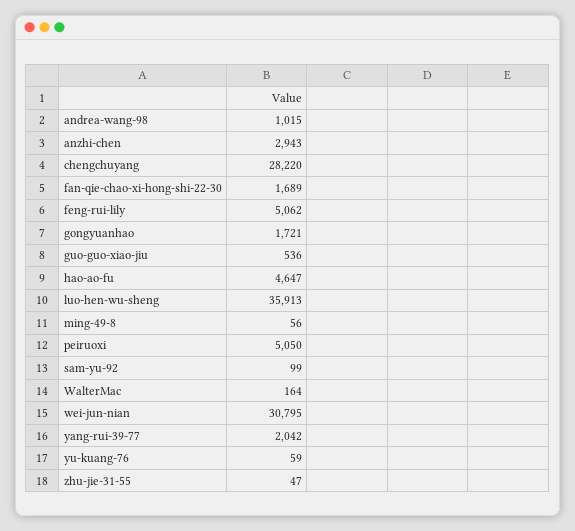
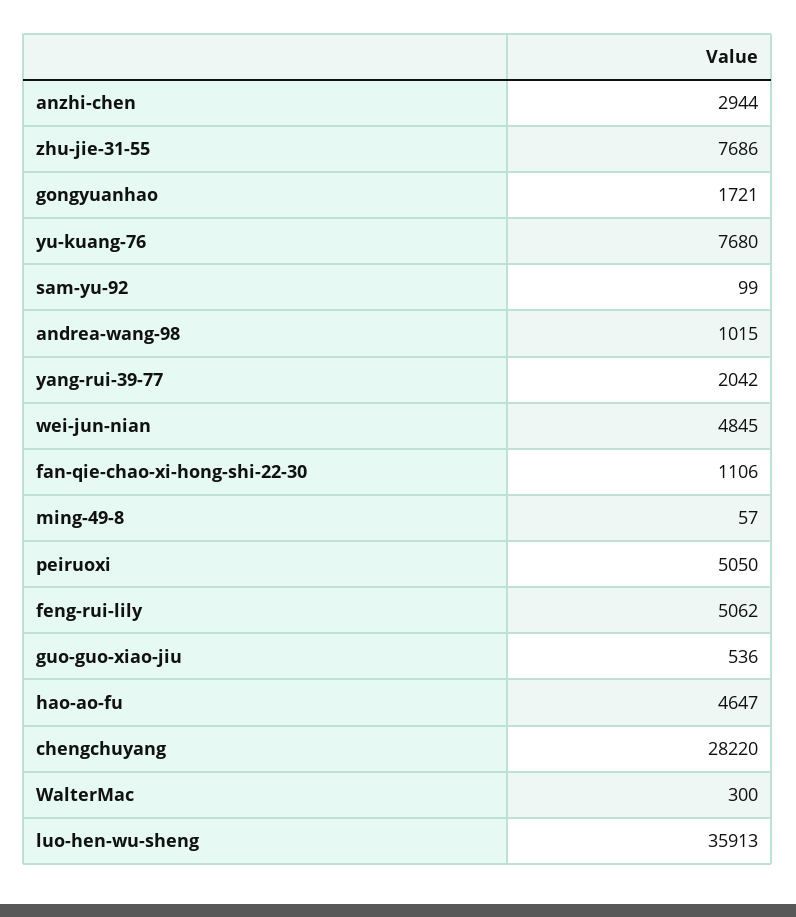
anzhi-chen: 2943 -> 2944
fan-qie-chao-xi-hong-shi-22-30: 1689 -> 1106
ming-49-8: 56 -> 57
WalterMac: 164 -> 300
wei-jun-nian: 30795 -> 4845
yu-kuang-76: 59 -> 7680
zhu-jie-31-55: 47 -> 7686

